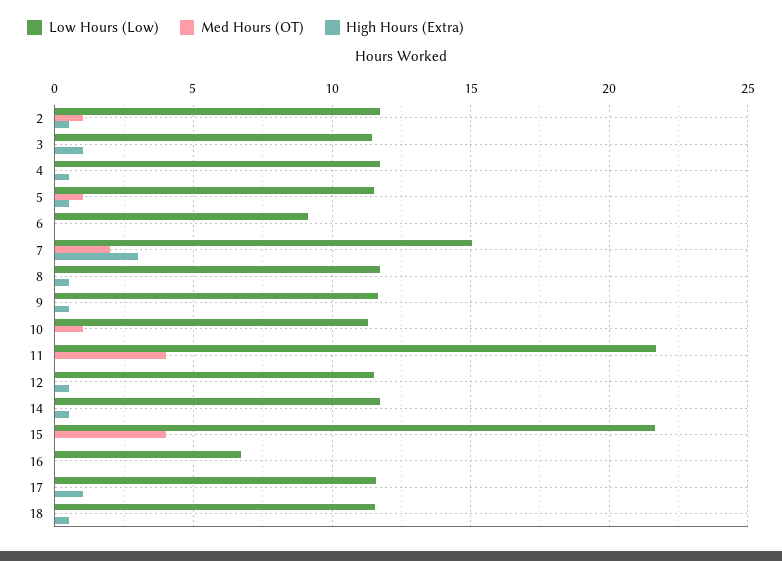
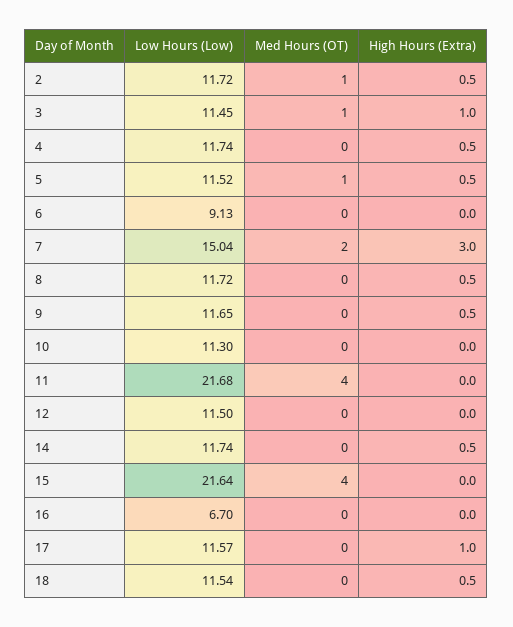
Med Hours (OT), 3: 0 -> 1
Med Hours (OT), 10: 1 -> 0
High Hours (Extra), 12: 0.5 -> 0

